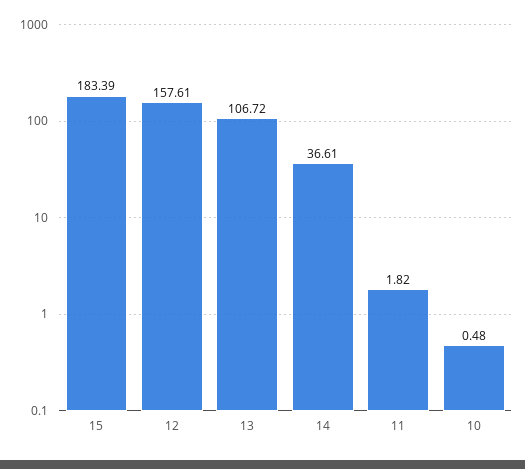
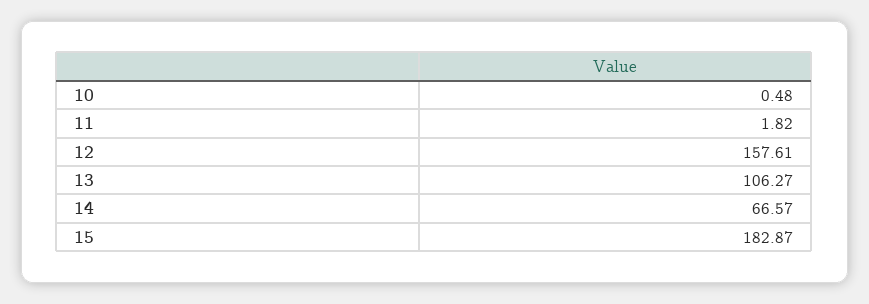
15: 183.39 -> 182.87
13: 106.72 -> 106.27
14: 36.61 -> 66.57

